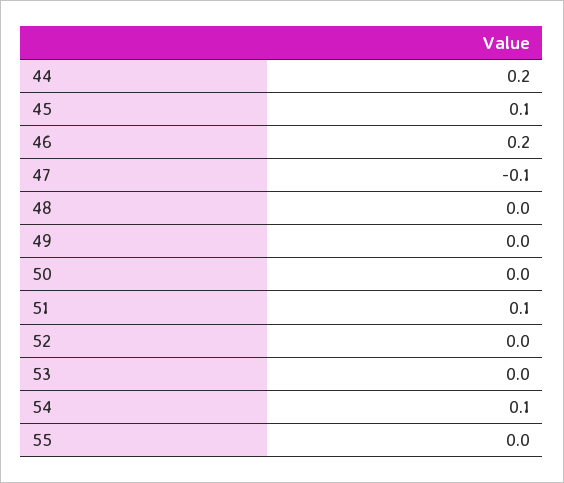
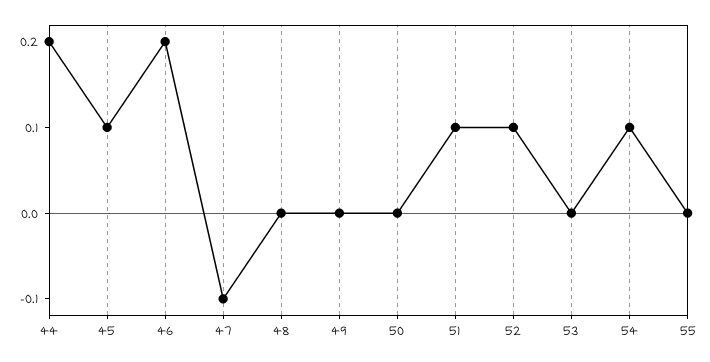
52: 0 -> 0.1

